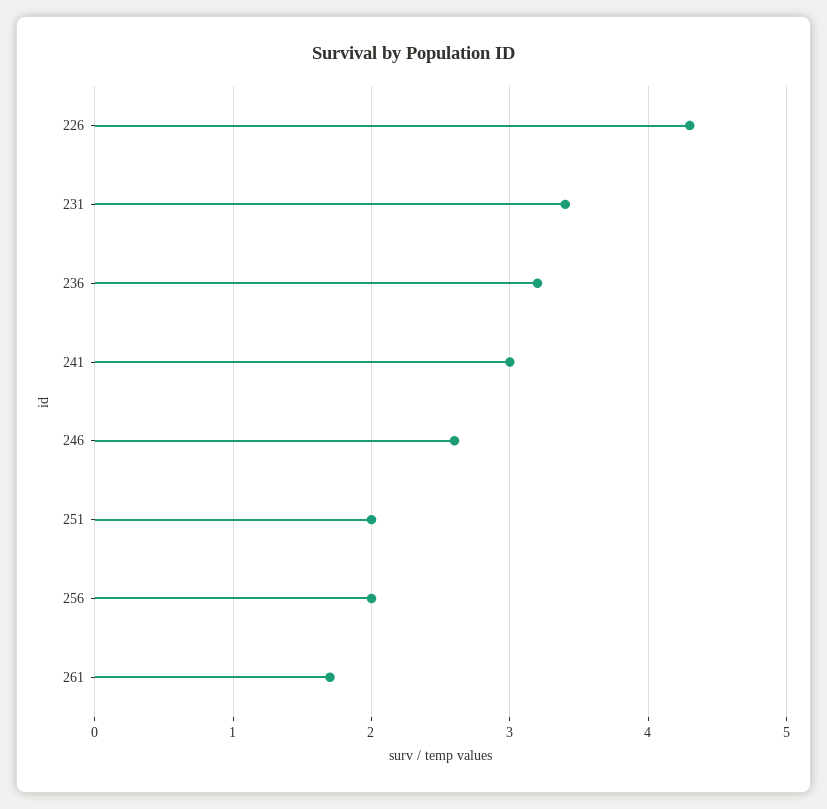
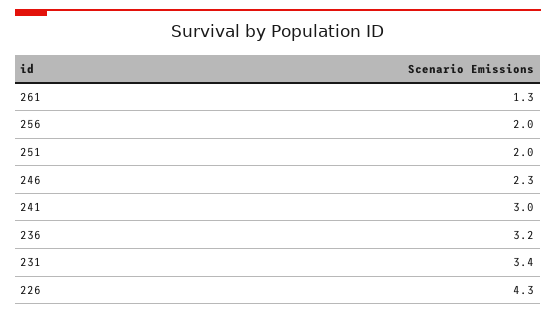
246: 2.6 -> 2.3
261: 1.7 -> 1.3

